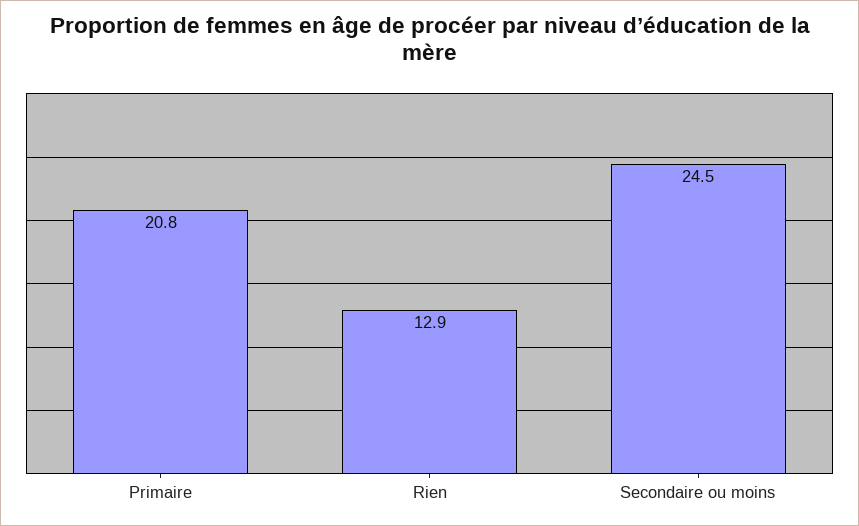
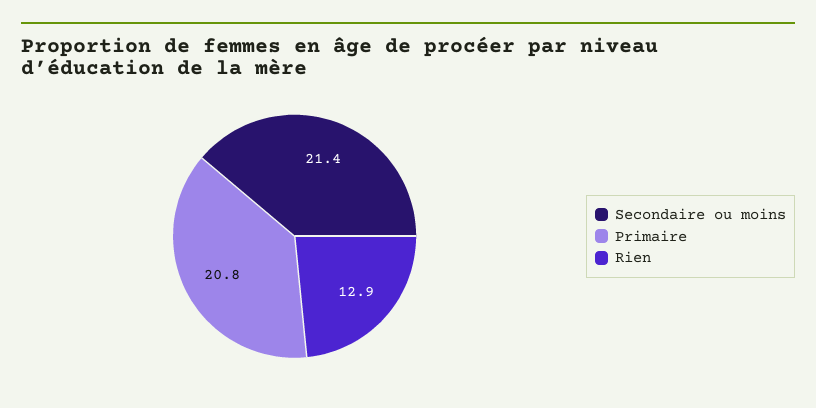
Secondaire ou moins: 24.5 -> 21.4

